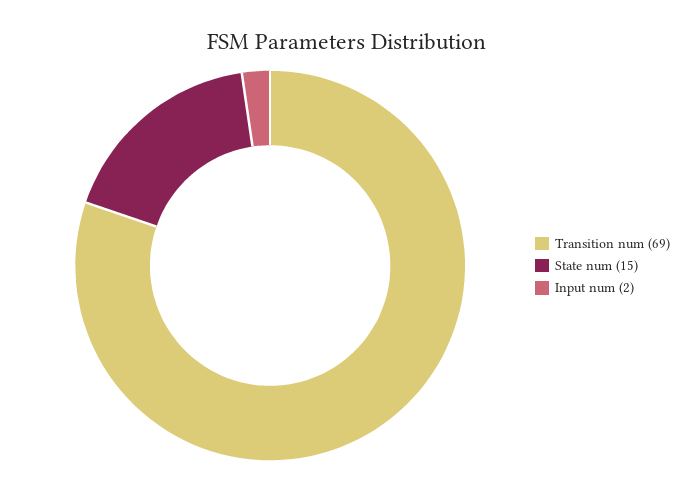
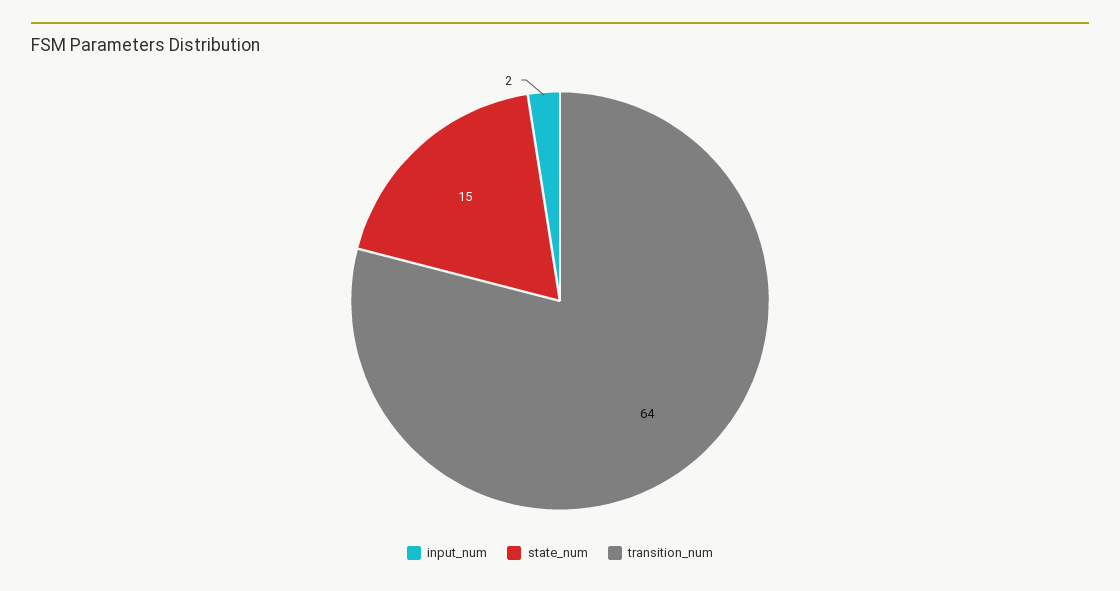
Transition num: 69 -> 64

